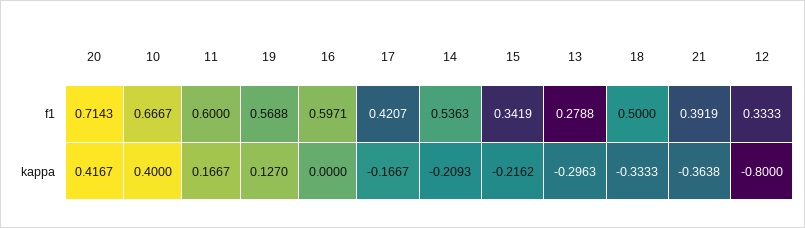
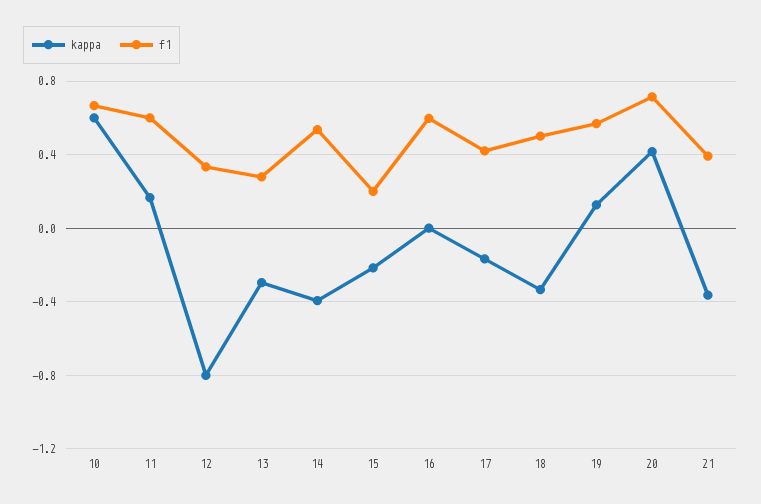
f1, 15: 0.3419 -> 0.2
kappa, 10: 0.4 -> 0.6
kappa, 14: -0.2093 -> -0.4

